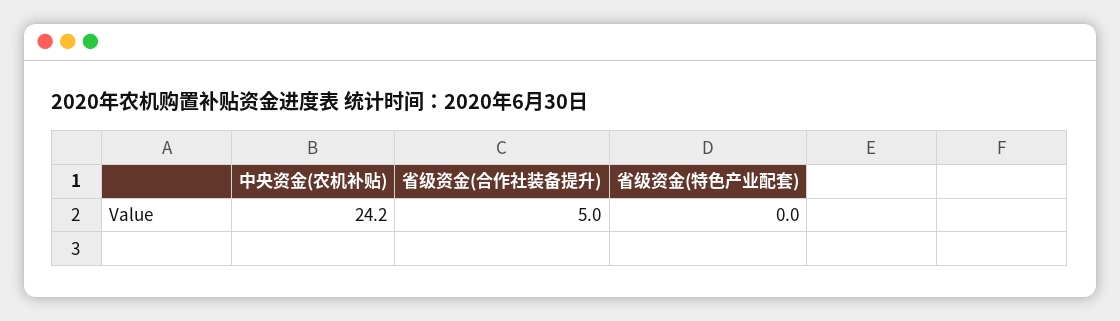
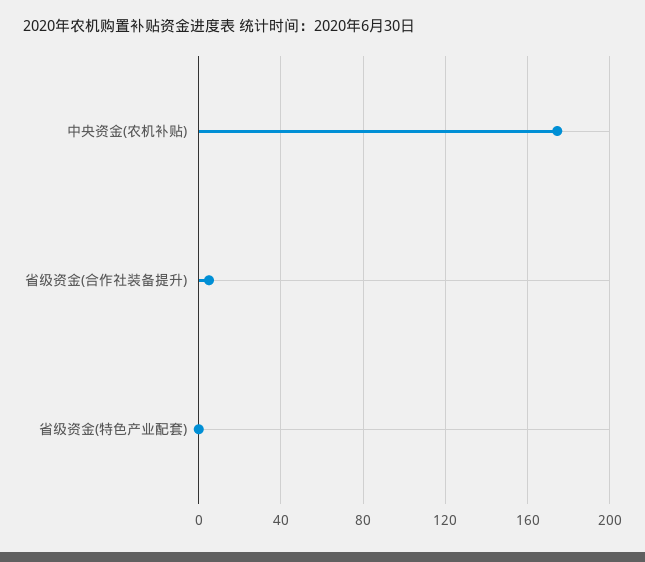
中央资金(农机补贴): 24.2 -> 175

